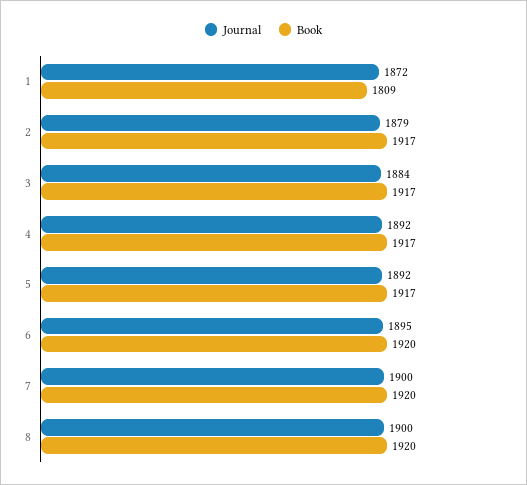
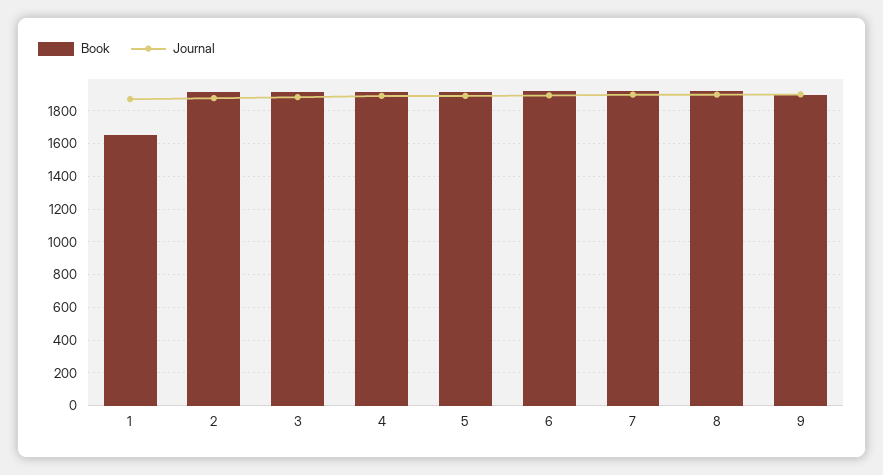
Book, 1: 1809 -> 1650
Book, 9: none -> 1900
Journal, 9: none -> 1900

